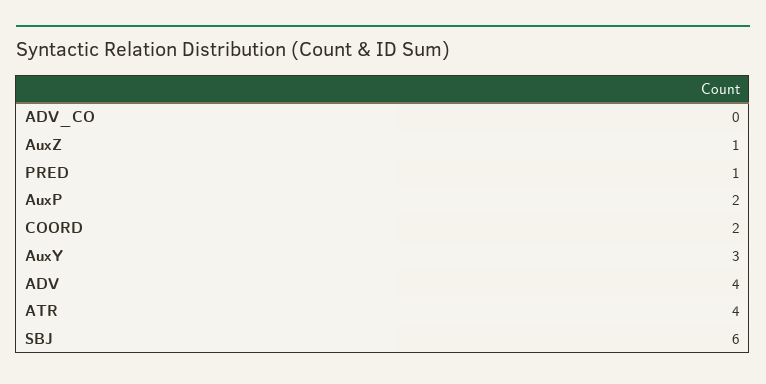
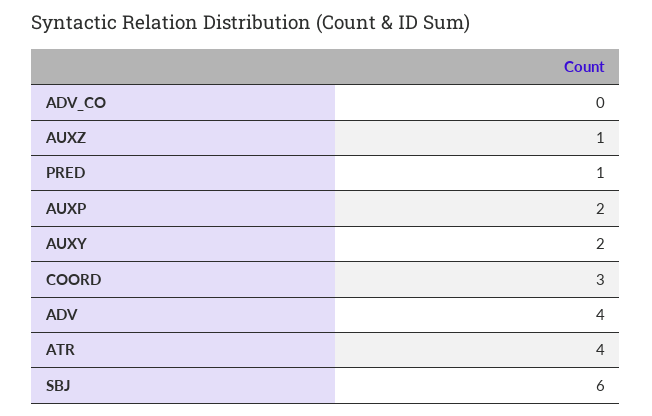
COORD: 2 -> 3
AuxY: 3 -> 2

